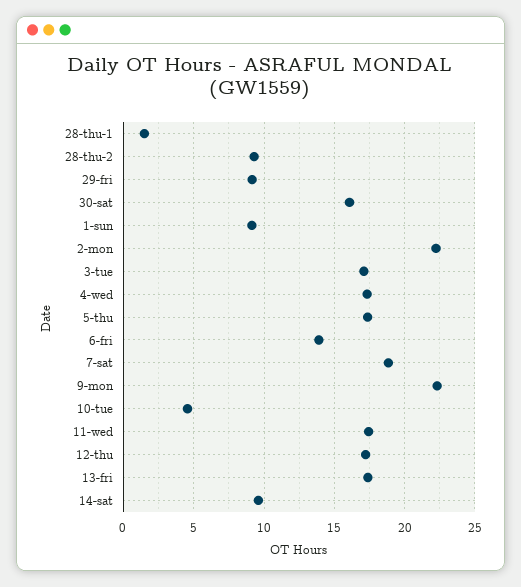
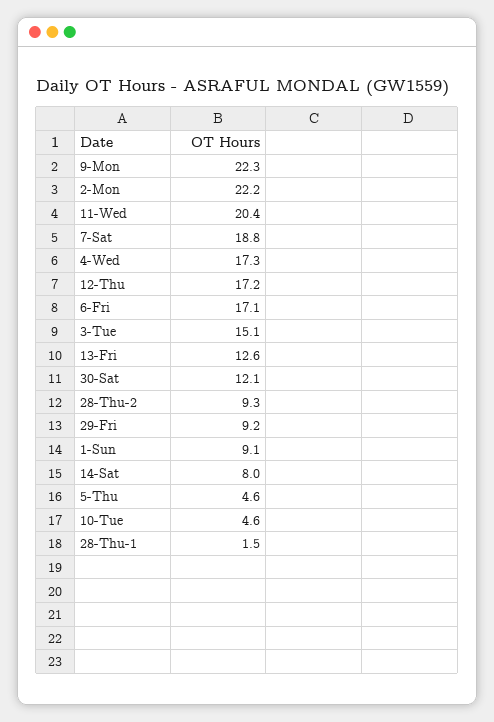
30-sat: 16 -> 12.1
3-tue: 17 -> 15.1
5-thu: 17.5 -> 4.6
6-fri: 14 -> 17.1
11-wed: 17.5 -> 20.4
13-fri: 17.5 -> 12.6
14-sat: 9.5 -> 8

